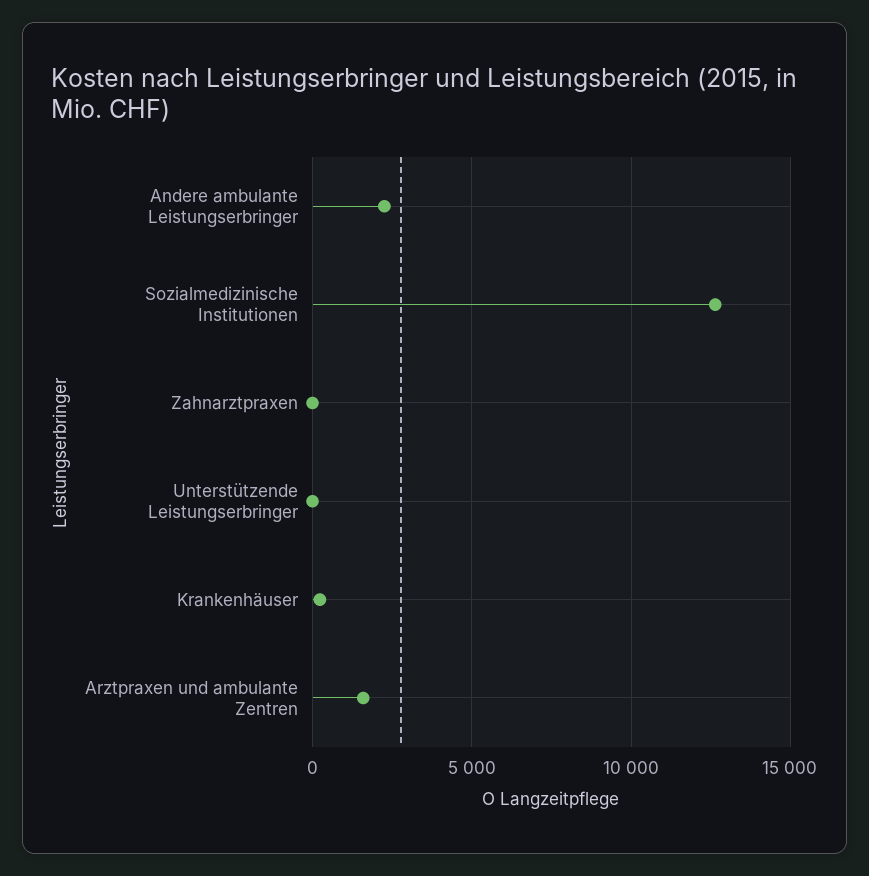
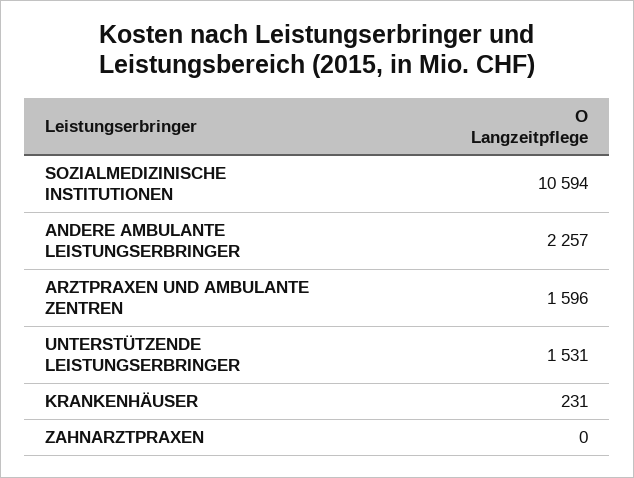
Sozialmedizinische Institutionen: 12500 -> 10594
Unterstützende Leistungserbringer: 0 -> 1531

